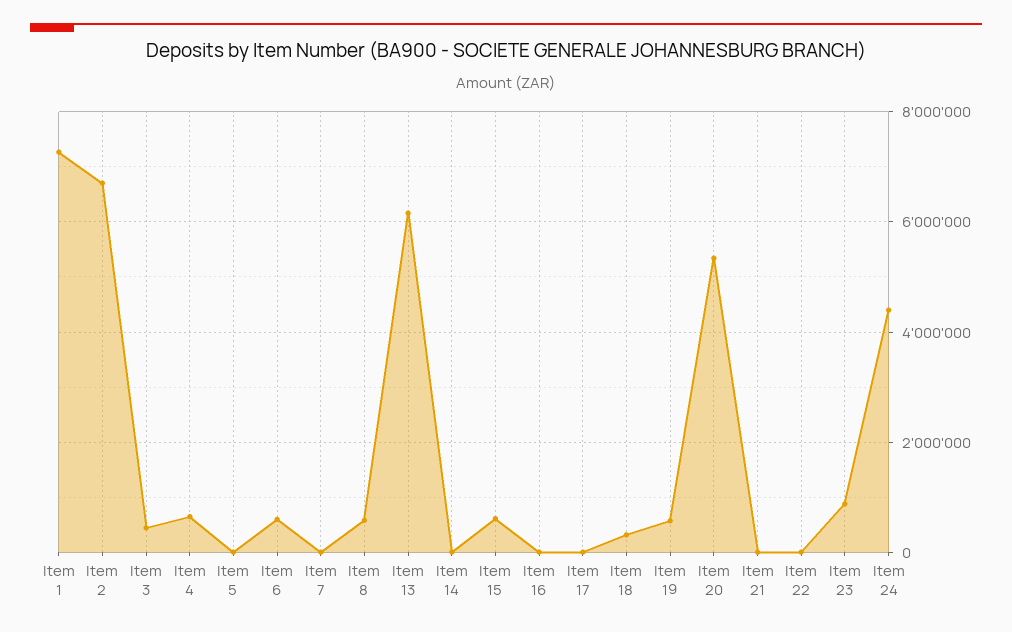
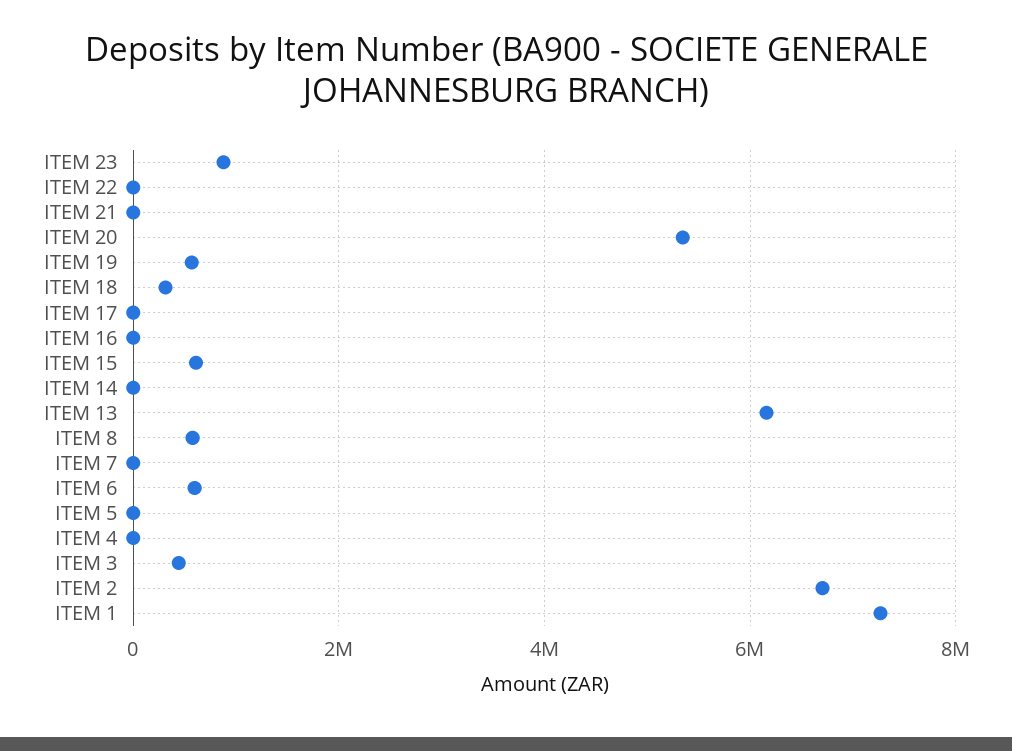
Item 4: 600000 -> 0
Item 24: 4400000 -> none

